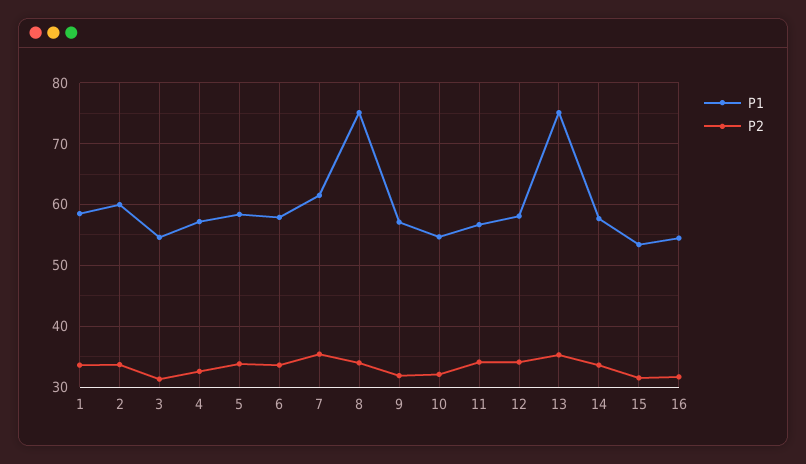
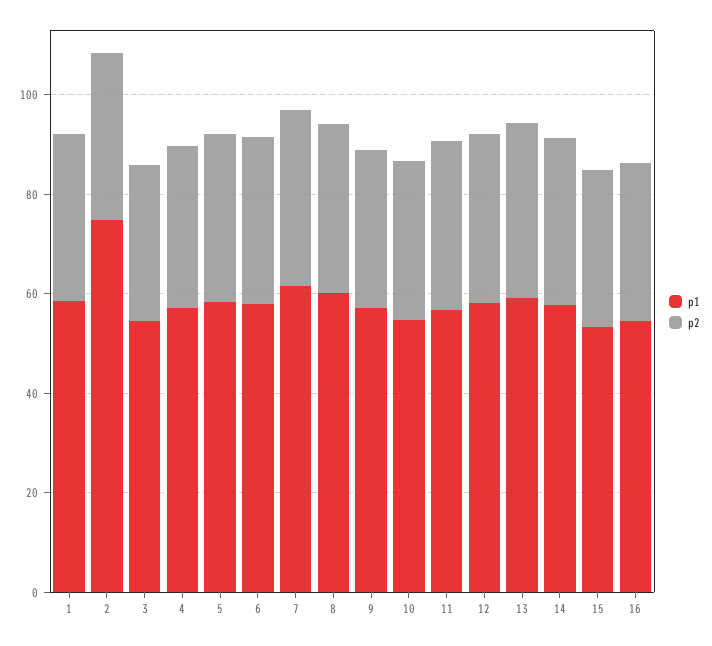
P1, 2: 60 -> 75
P1, 8: 75 -> 60
P1, 13: 75 -> 60

